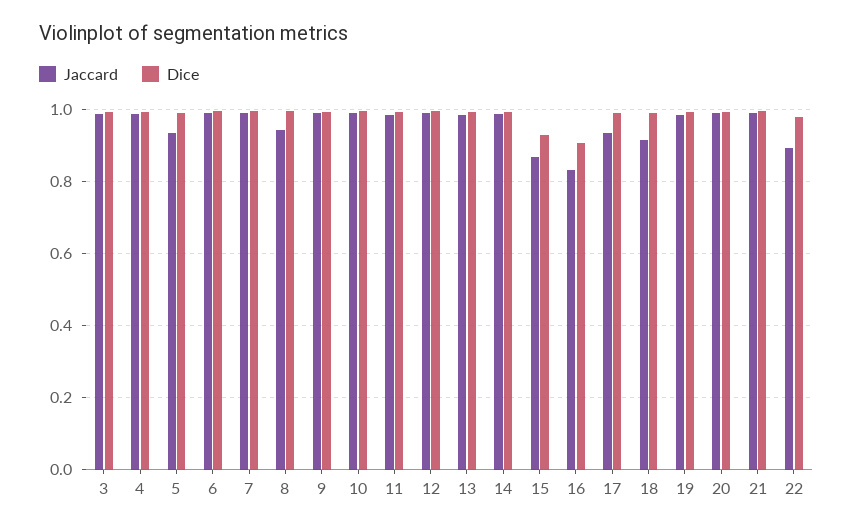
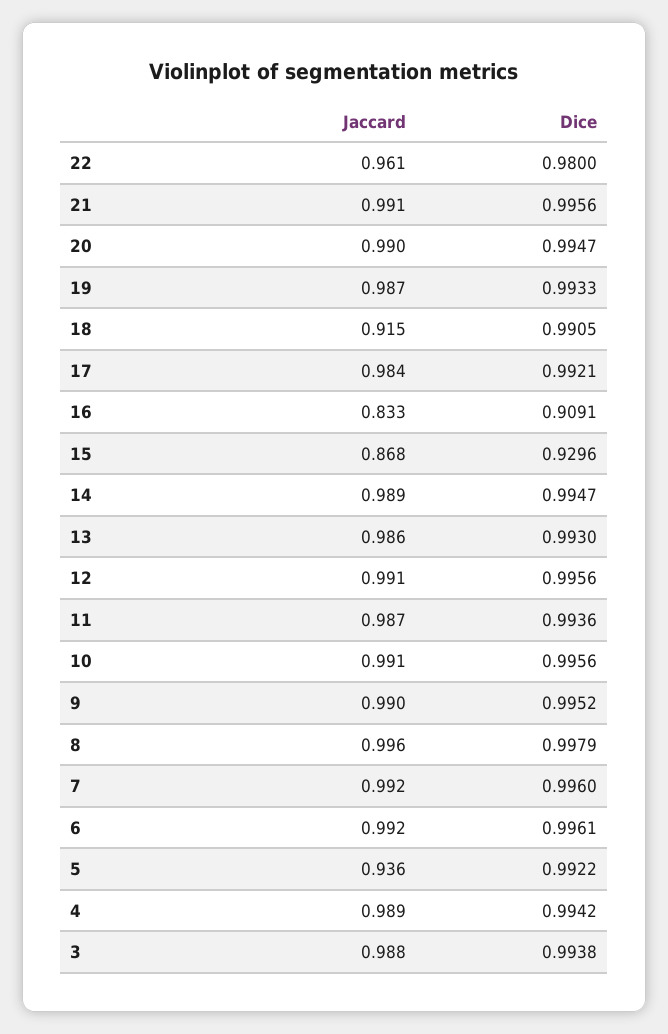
Jaccard, 8: 0.94 -> 0.996
Jaccard, 17: 0.94 -> 0.984
Jaccard, 22: 0.9 -> 0.961

